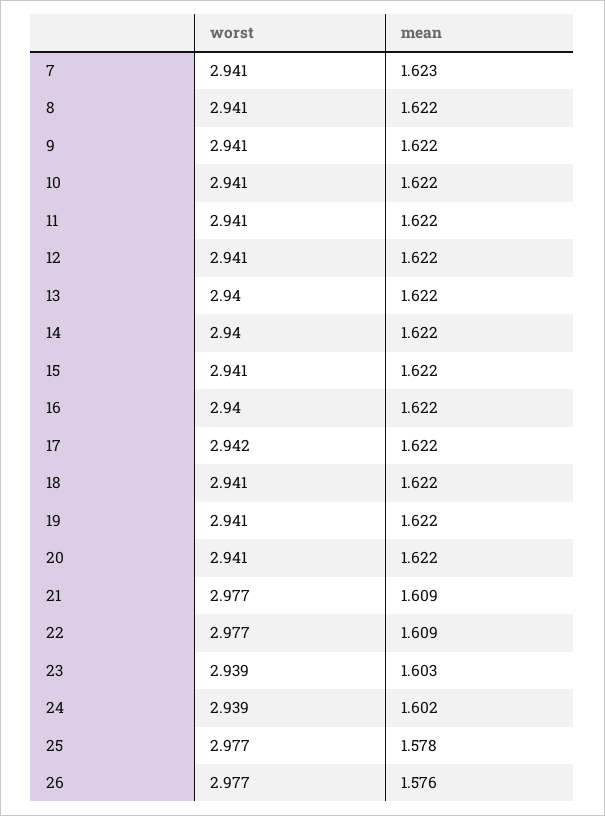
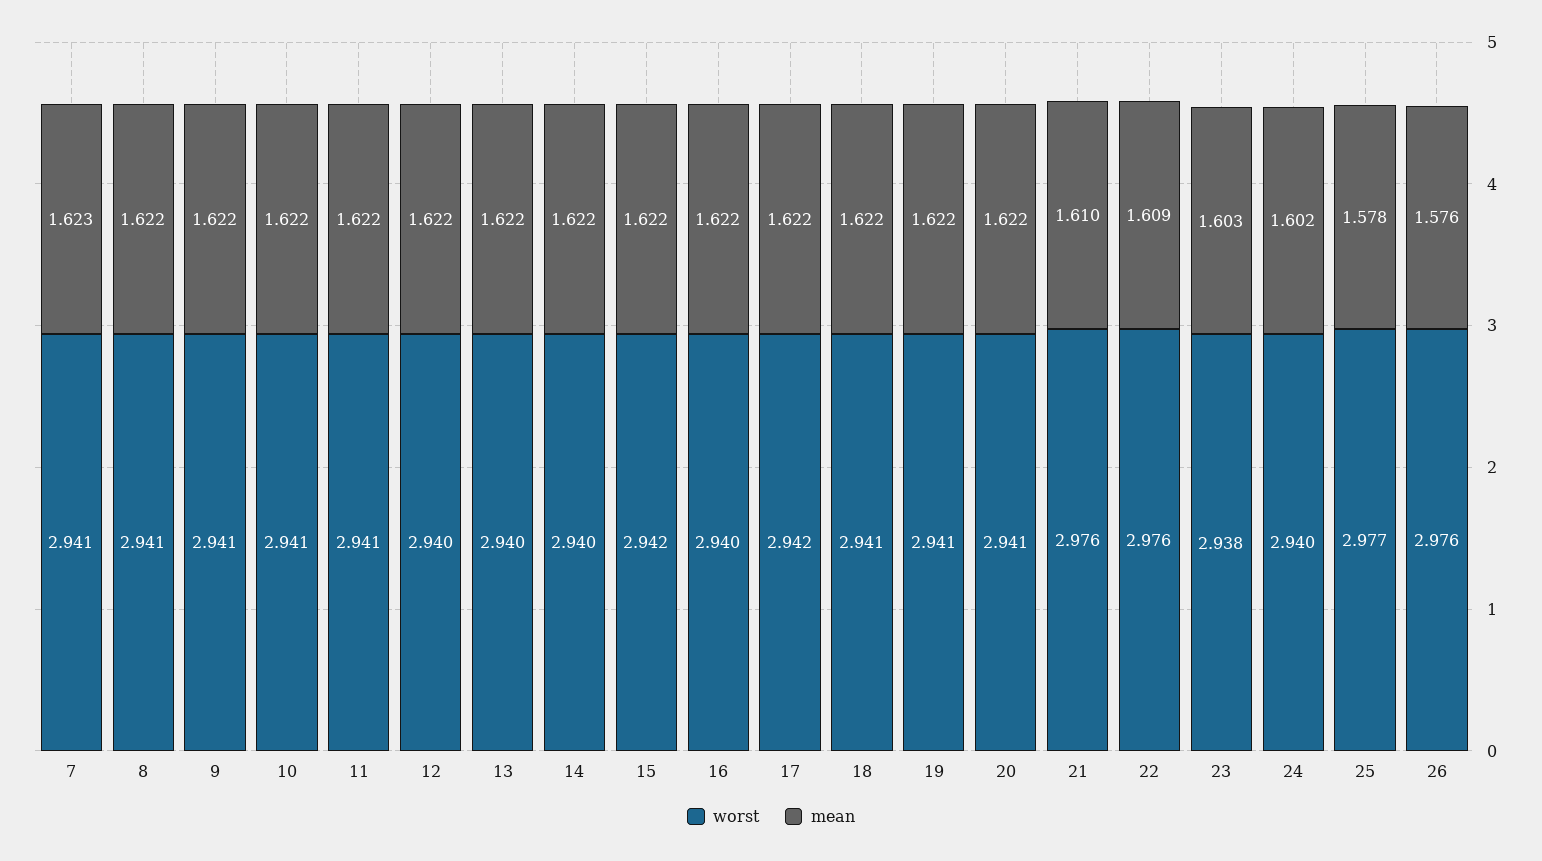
worst, 12: 2.941 -> 2.94
worst, 15: 2.941 -> 2.942
worst, 21: 2.977 -> 2.976
mean, 21: 1.609 -> 1.61
worst, 22: 2.977 -> 2.976
worst, 23: 2.939 -> 2.938
worst, 24: 2.939 -> 2.94
worst, 26: 2.977 -> 2.976

